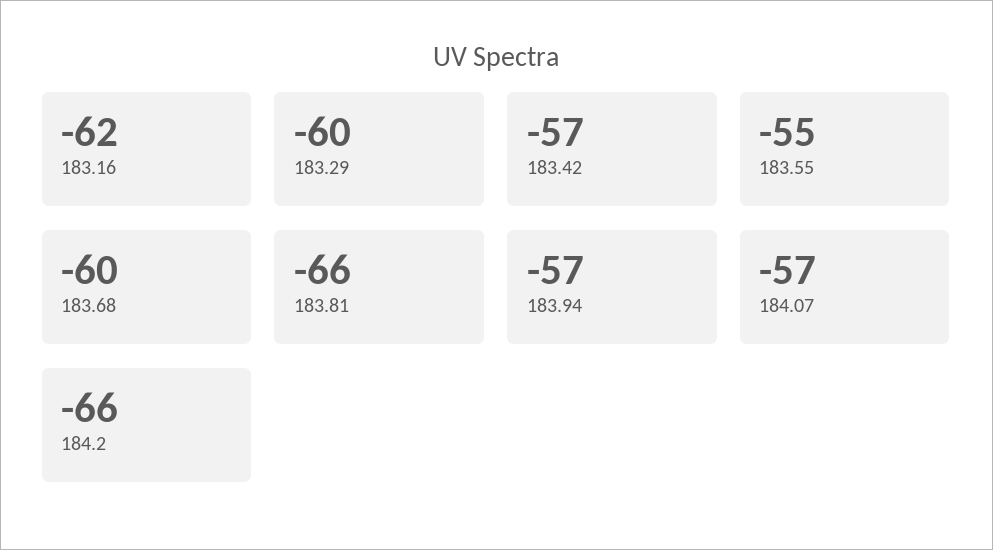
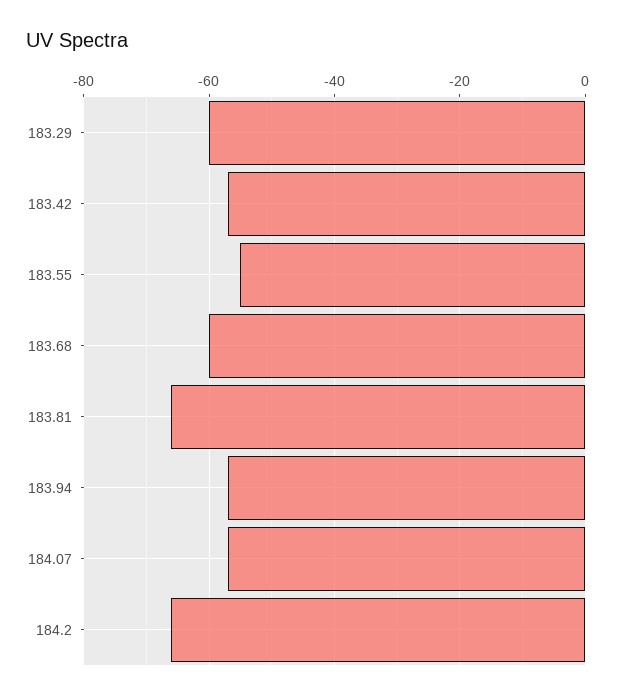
183.16: -62 -> none

